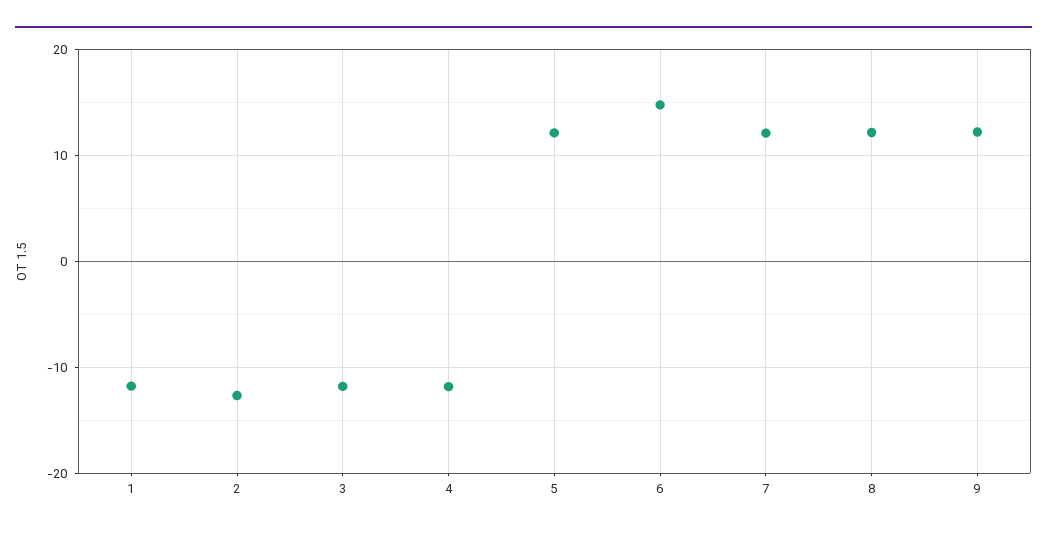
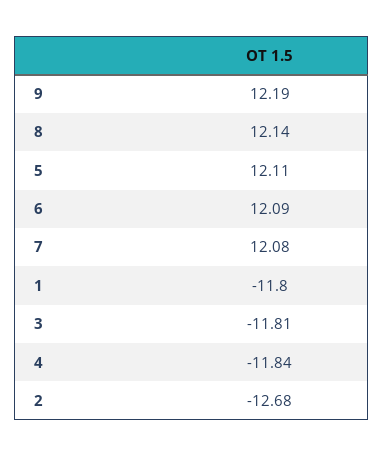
6: 15 -> 12.09

